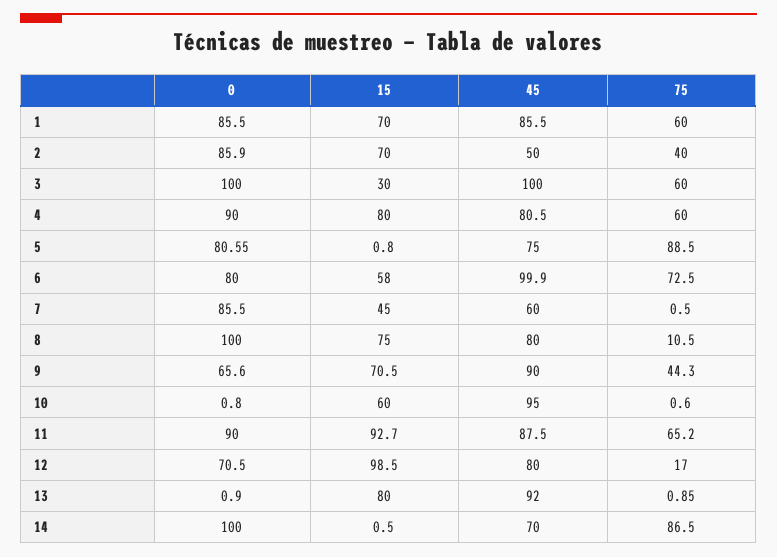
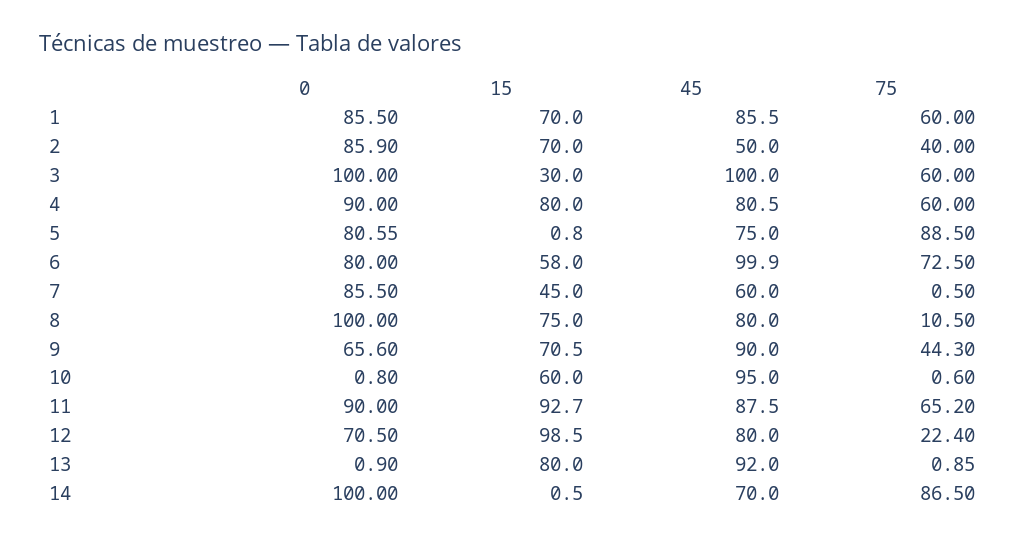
75, 12: 17 -> 22.4

